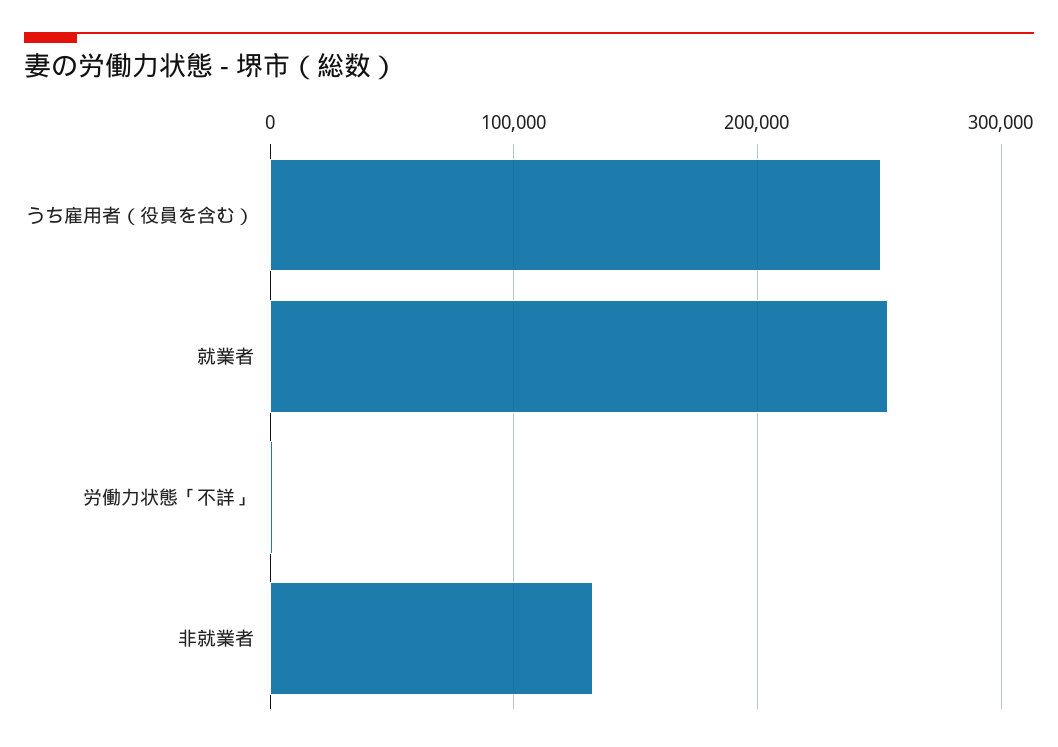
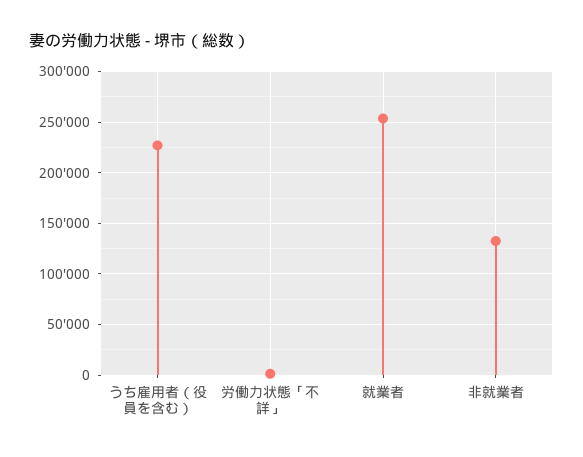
うち雇用者（役員を含む）: 250000 -> 230000

